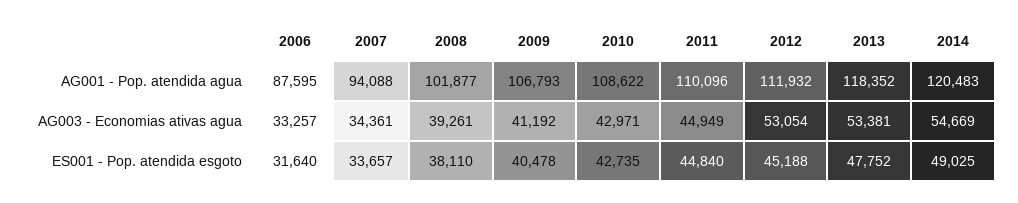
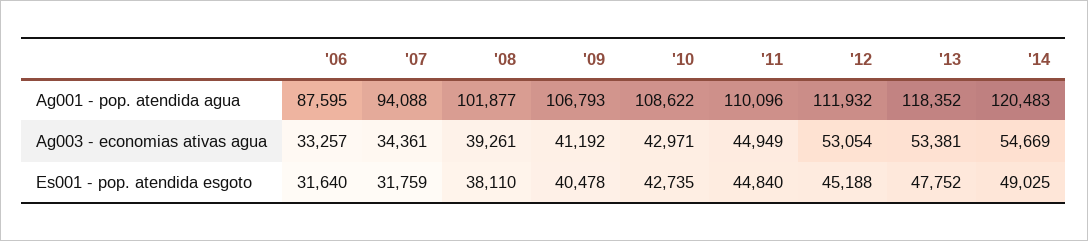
2007, ES001 - Pop. atendida esgoto: 33657 -> 31759

